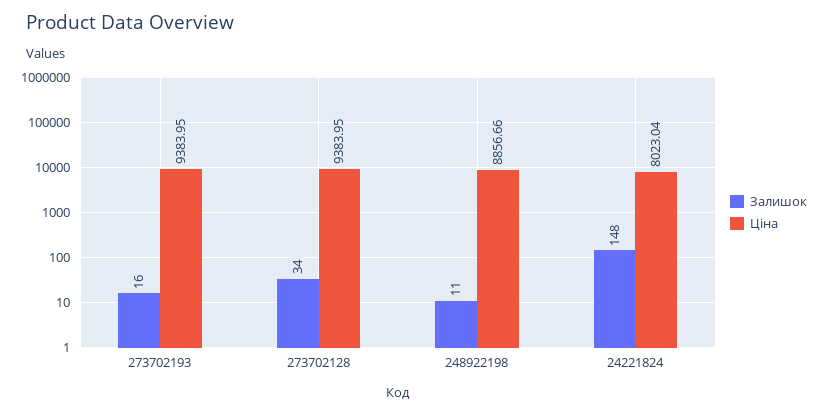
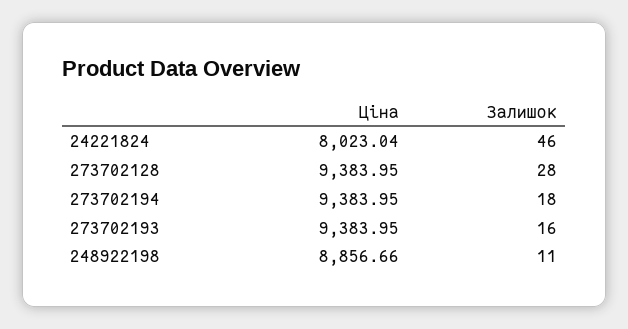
Залишок, 273702128: 34 -> 28
Залишок, 24221824: 148 -> 46
Ціна, 273702194: none -> 9383.95
Залишок, 273702194: none -> 18

